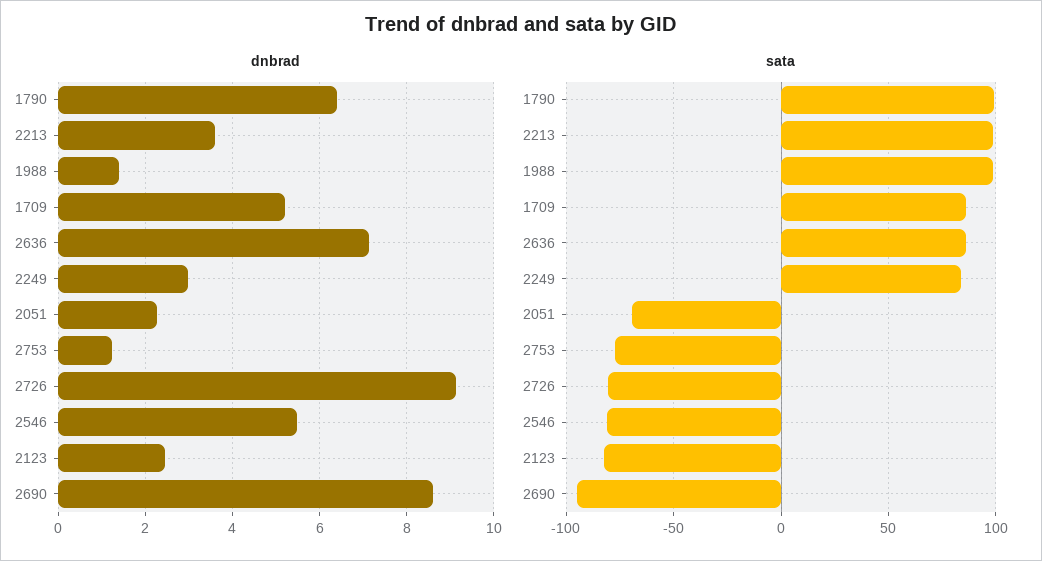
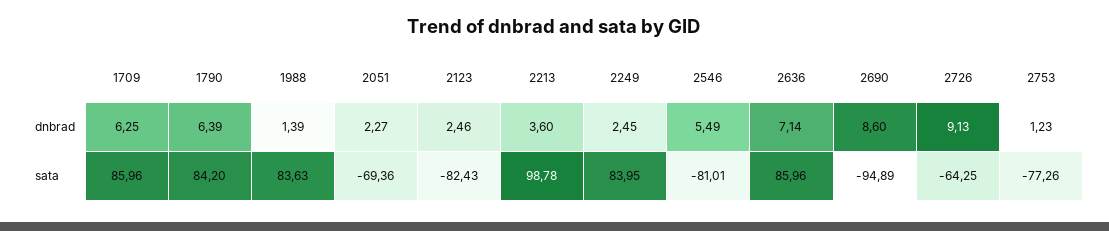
dnbrad, 1709: 5.2 -> 6.25
dnbrad, 2249: 3 -> 2.45
sata, 1790: 100 -> 84.2
sata, 1988: 100 -> 83.63
sata, 2726: -80 -> -64.25

